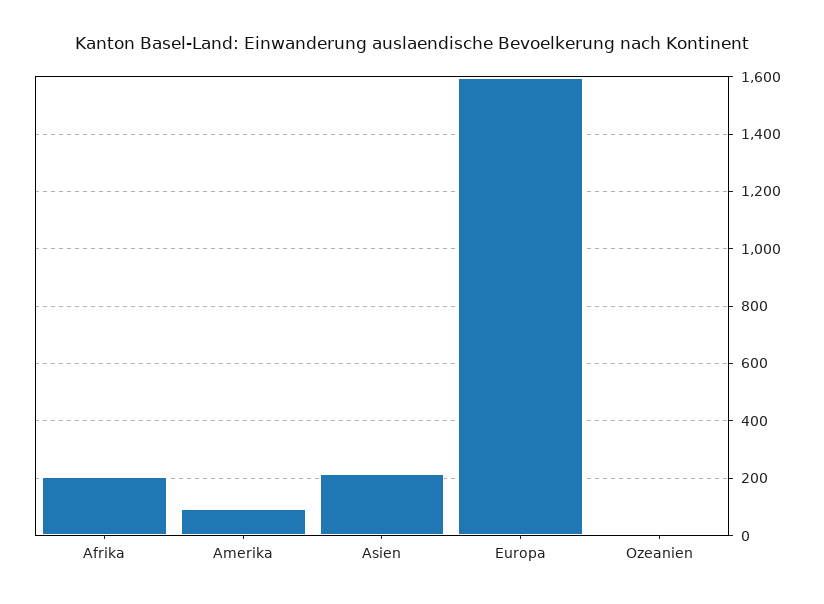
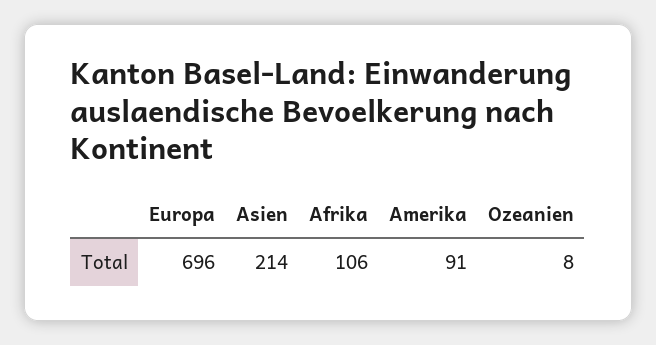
Afrika: 200 -> 106
Europa: 1600 -> 696

